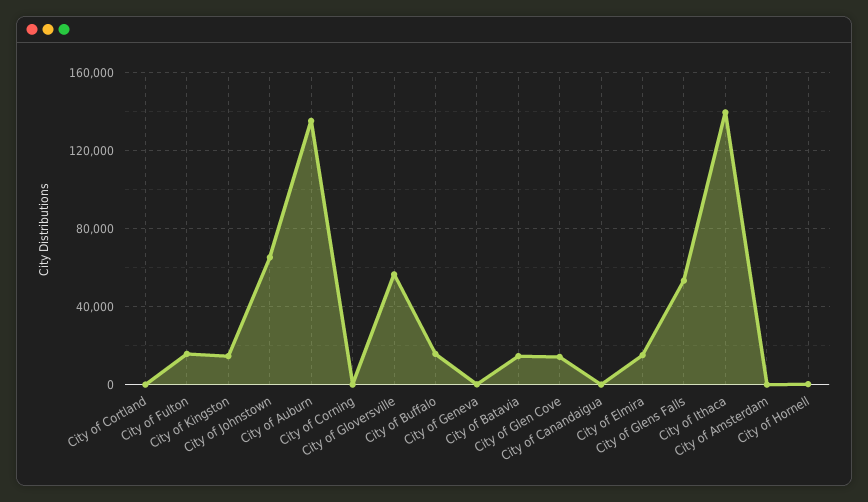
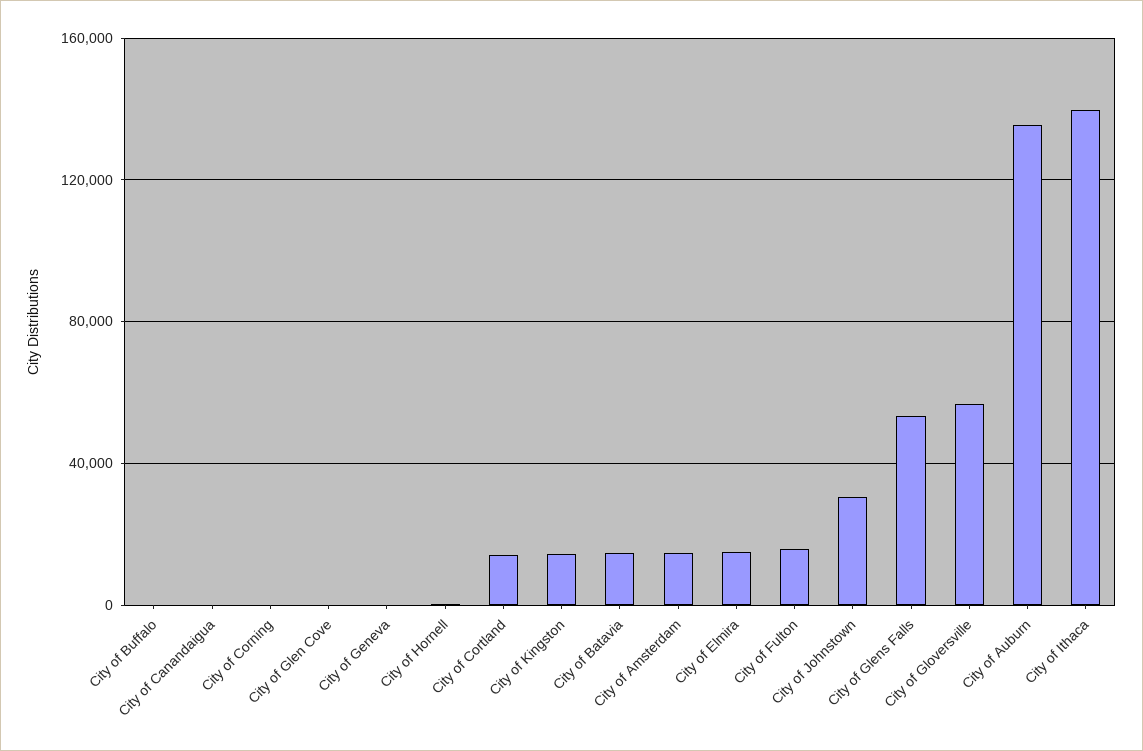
City of Cortland: 0 -> 15000
City of Johnstown: 65000 -> 30000
City of Buffalo: 15000 -> 0
City of Glen Cove: 15000 -> 0
City of Amsterdam: 0 -> 15000

